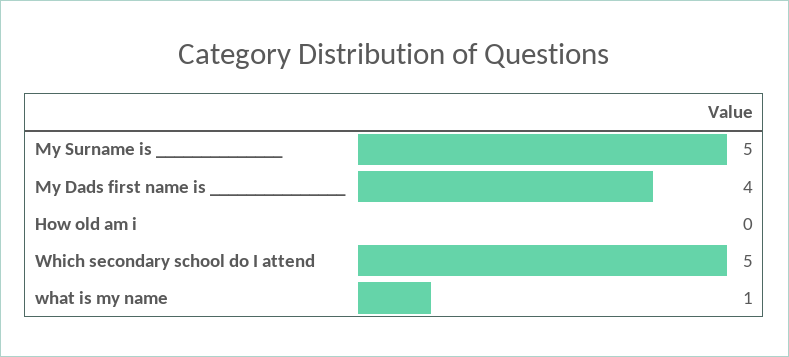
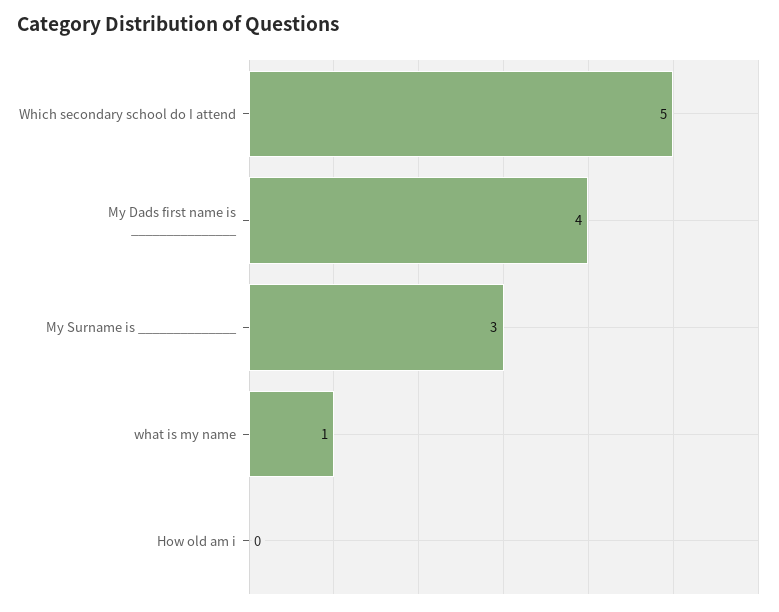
My Surname is ______________: 5 -> 3

